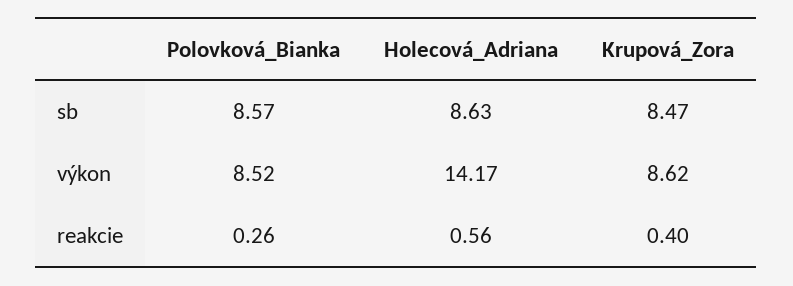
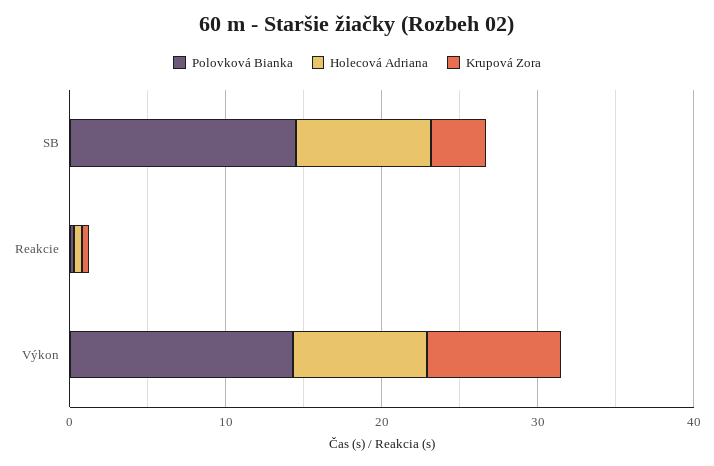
Polovková_Bianka, sb: 8.57 -> 14
Krupová_Zora, sb: 8.47 -> 4
Polovková_Bianka, výkon: 8.52 -> 14
Holecová_Adriana, výkon: 14.17 -> 8

